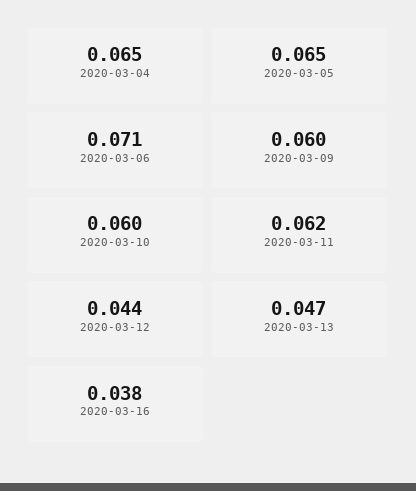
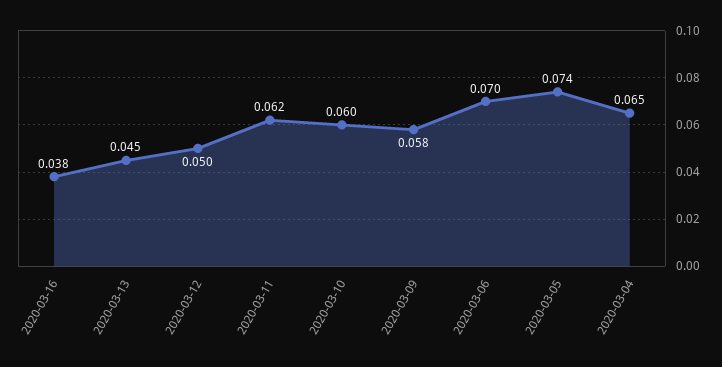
2020-03-05: 0.065 -> 0.074
2020-03-06: 0.071 -> 0.07
2020-03-09: 0.06 -> 0.058
2020-03-12: 0.044 -> 0.05
2020-03-13: 0.047 -> 0.045

